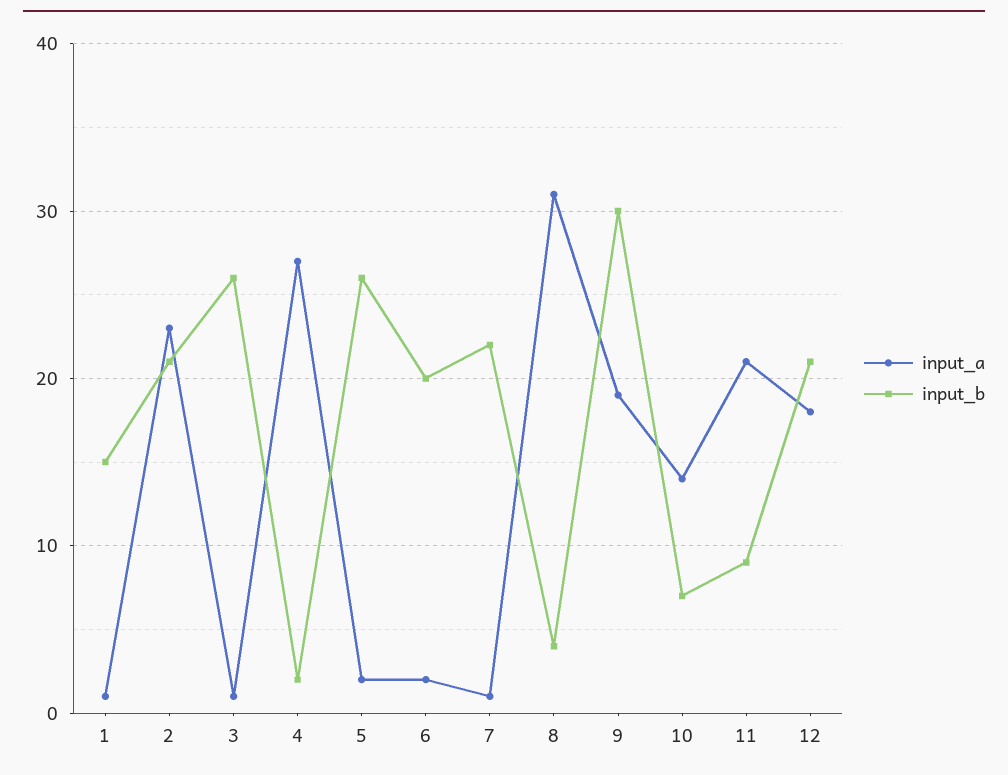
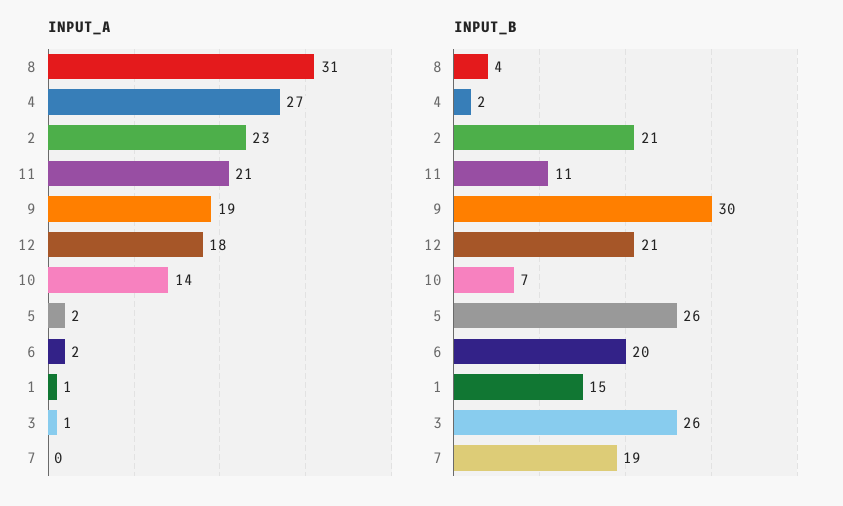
input_a, 7: 1 -> 0
input_b, 7: 22 -> 19
input_b, 11: 9 -> 11

